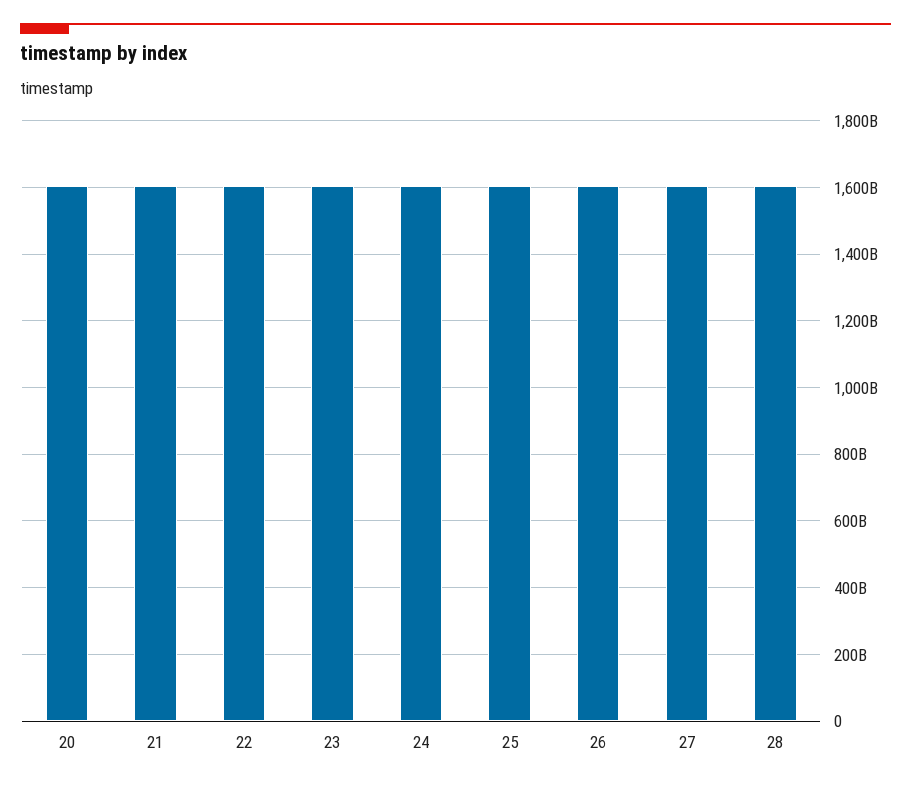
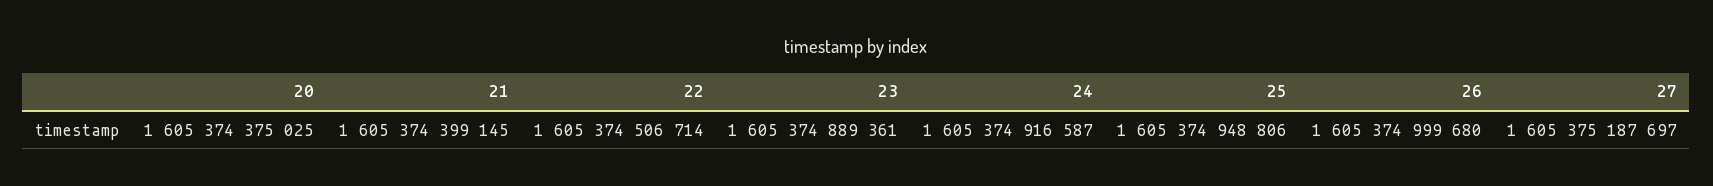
28: 1600000000000 -> none

